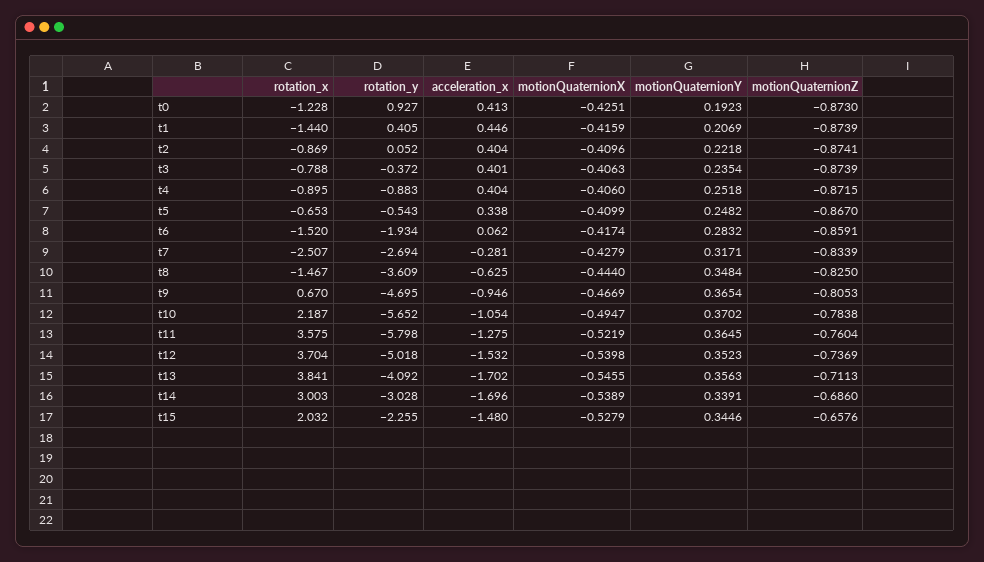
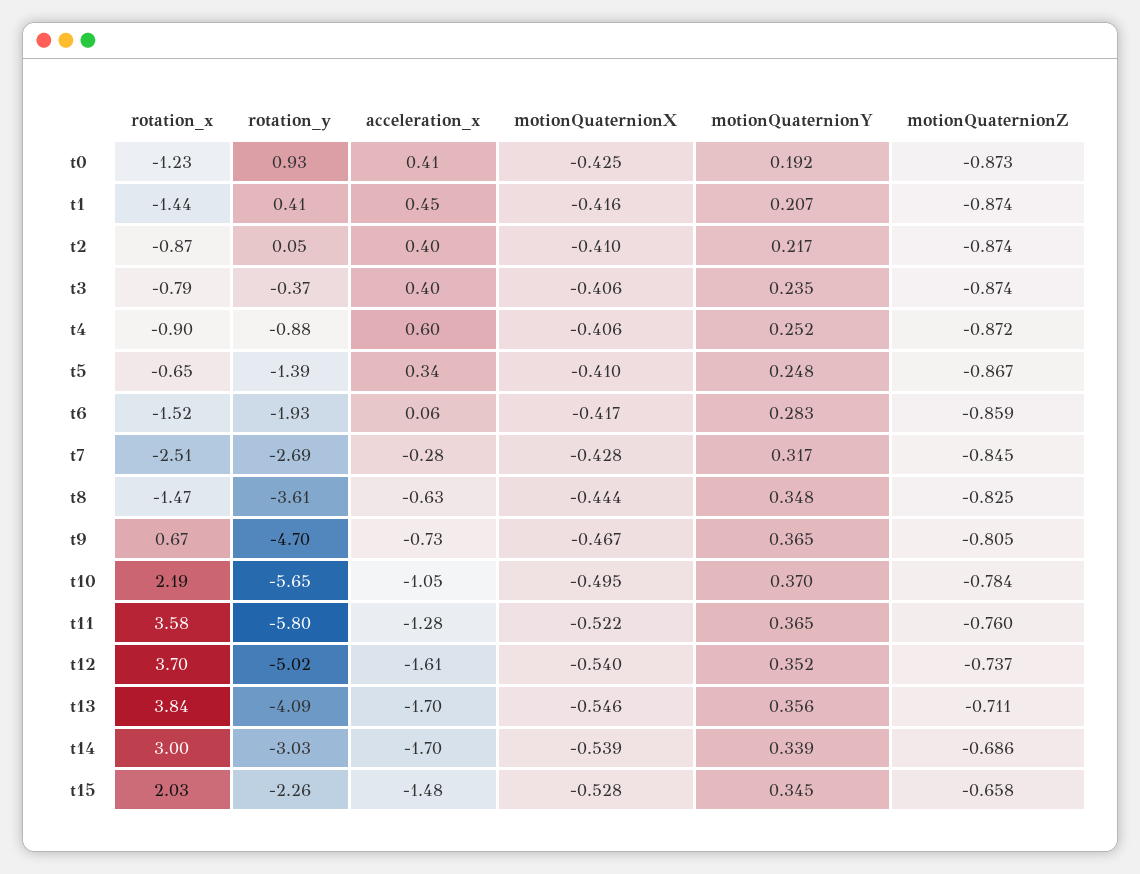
motionQuaternionY, t2: 0.2218 -> 0.217
acceleration_x, t4: 0.404 -> 0.6
rotation_y, t5: -0.543 -> -1.39
motionQuaternionZ, t7: -0.8339 -> -0.845
acceleration_x, t9: -0.946 -> -0.73
acceleration_x, t12: -1.532 -> -1.61

